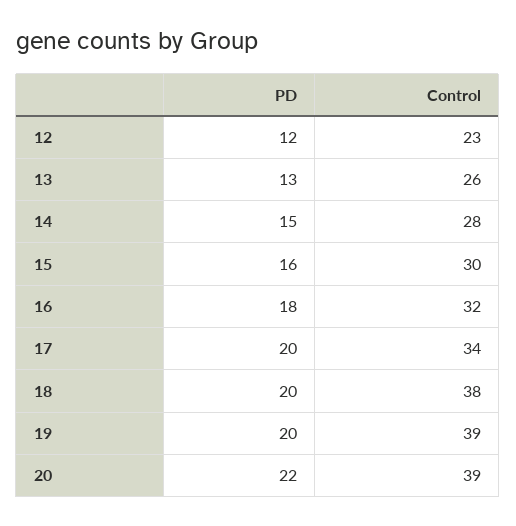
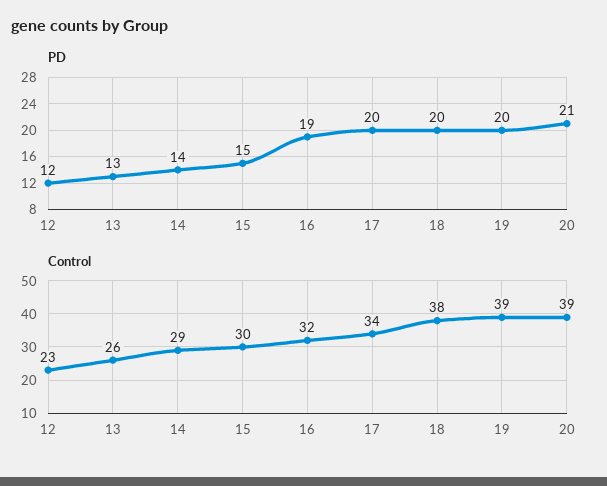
PD, 14: 15 -> 14
Control, 14: 28 -> 29
PD, 15: 16 -> 15
PD, 16: 18 -> 19
PD, 20: 22 -> 21

